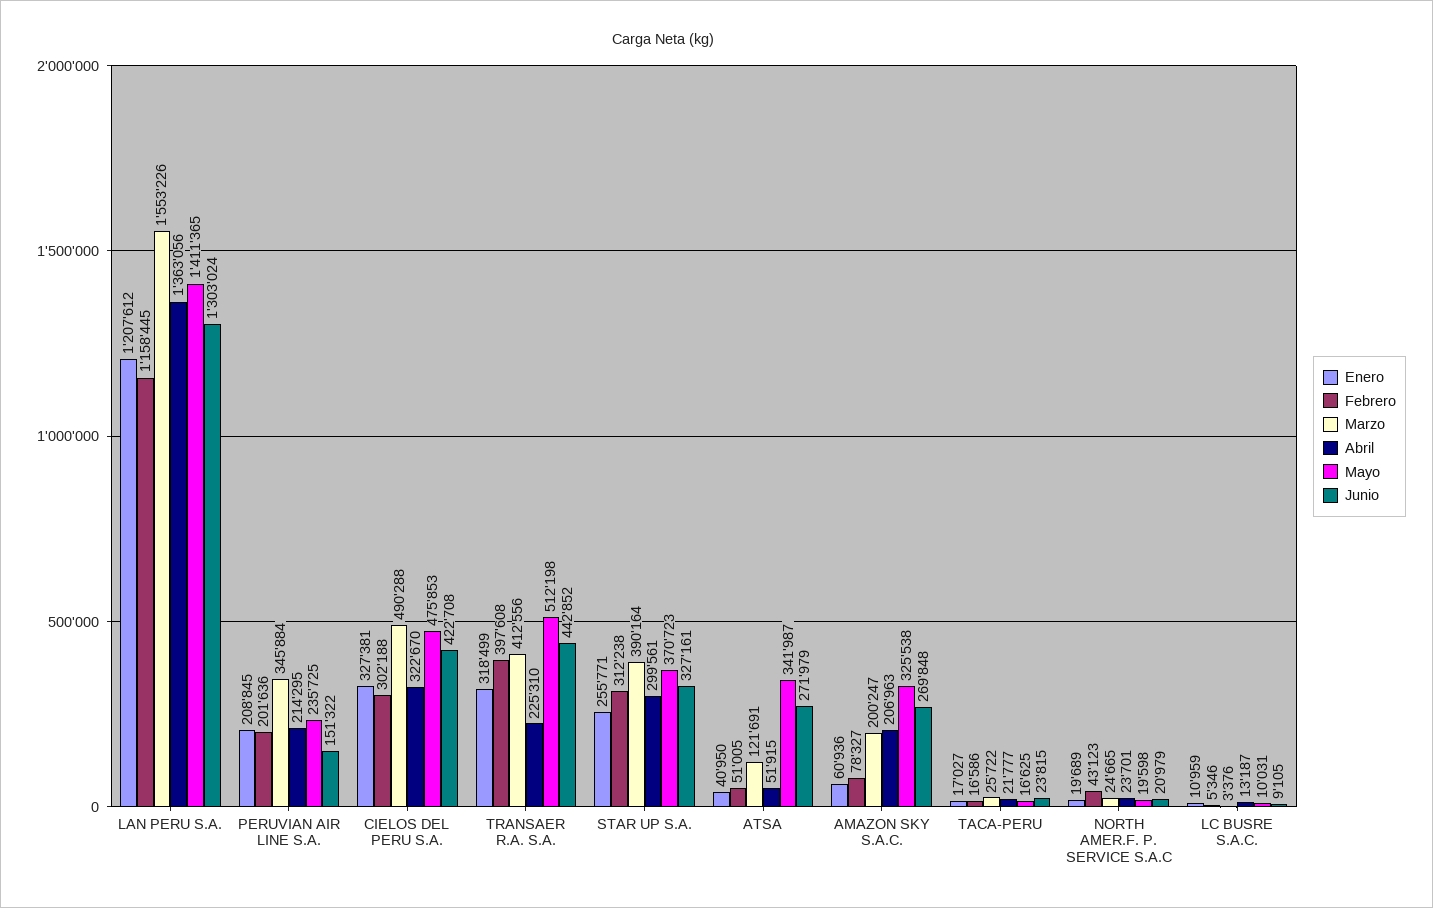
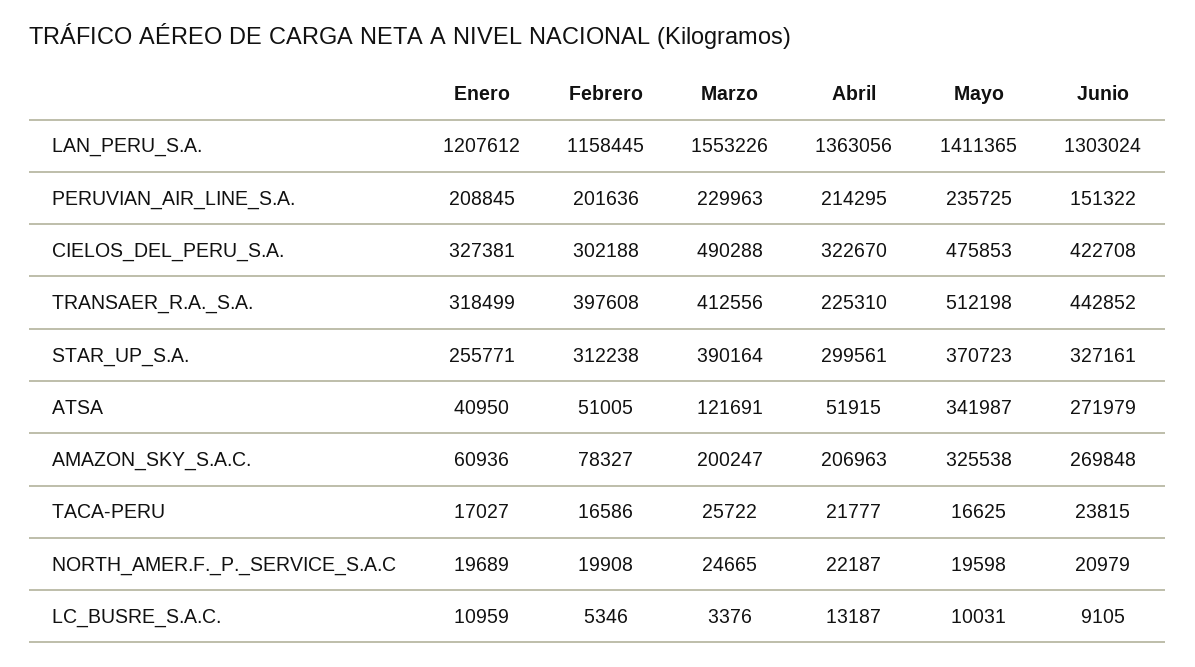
Marzo, PERUVIAN AIR LINE S.A.: 345884 -> 229963
Febrero, NORTH AMER.F. P. SERVICE S.A.C: 43123 -> 19908
Abril, NORTH AMER.F. P. SERVICE S.A.C: 23701 -> 22187

